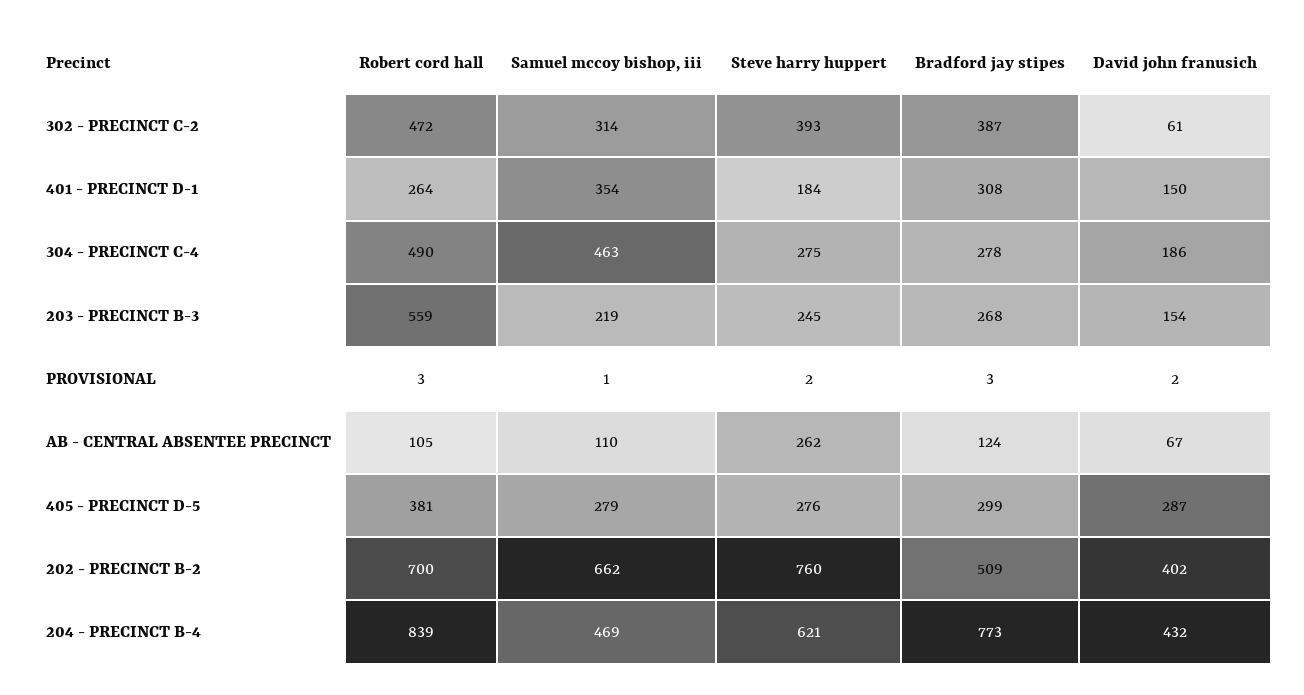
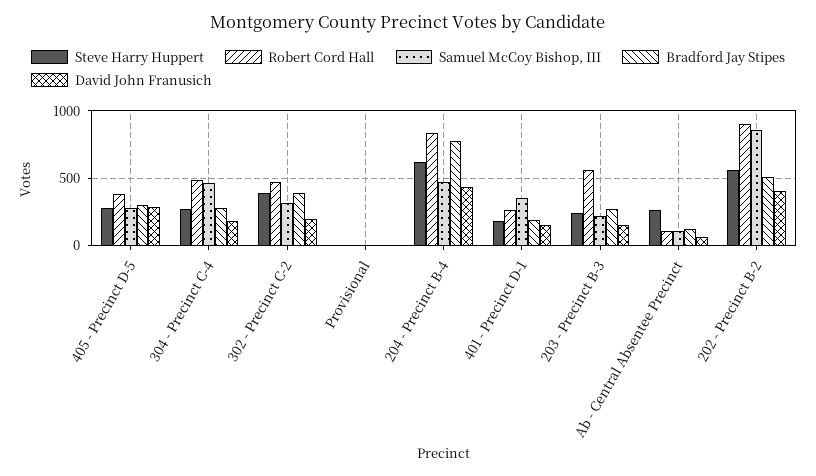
David john franusich, 302 - PRECINCT C-2: 61 -> 200
Bradford jay stipes, 401 - PRECINCT D-1: 308 -> 200
Robert cord hall, 202 - PRECINCT B-2: 700 -> 900
Samuel mccoy bishop, iii, 202 - PRECINCT B-2: 662 -> 850
Steve harry huppert, 202 - PRECINCT B-2: 760 -> 550

